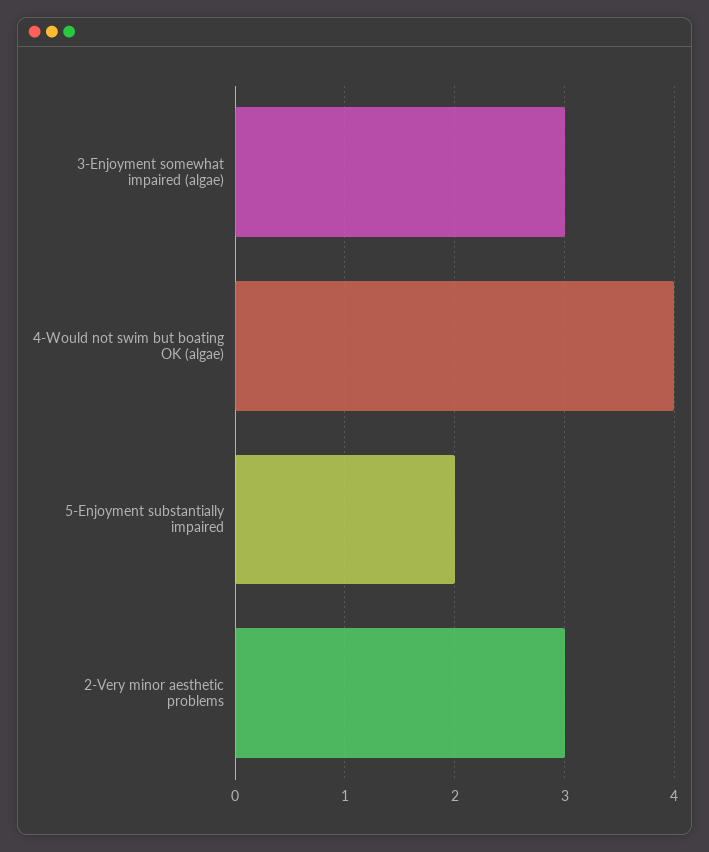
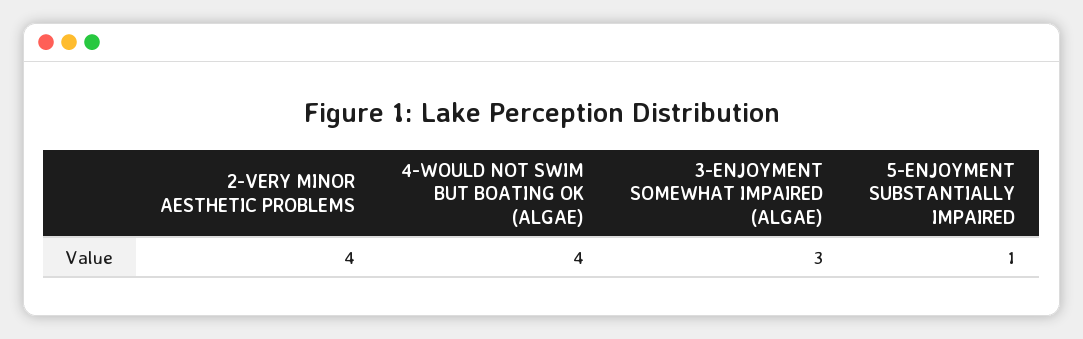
5-Enjoyment substantially impaired: 2 -> 1
2-Very minor aesthetic problems: 3 -> 4

